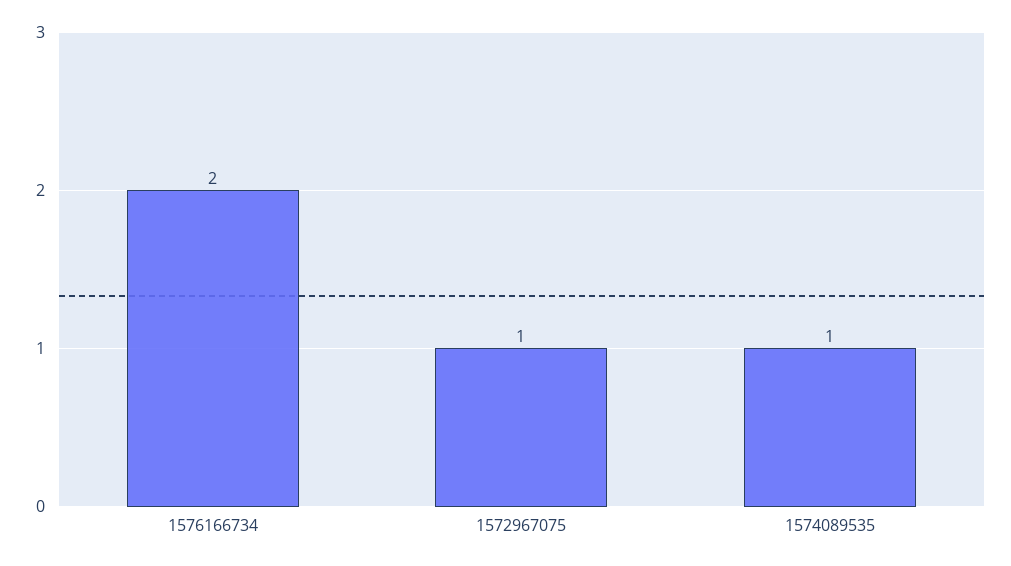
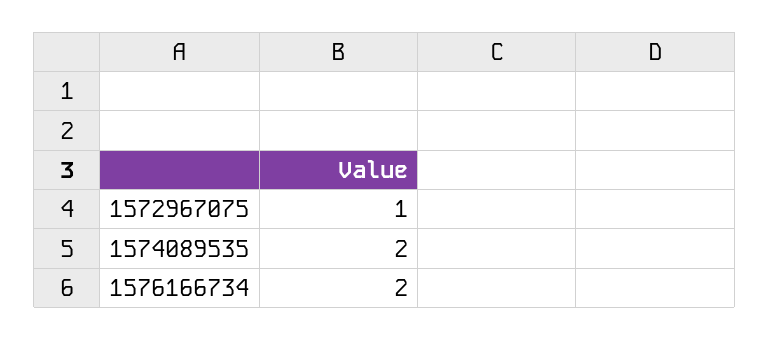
1574089535: 1 -> 2

